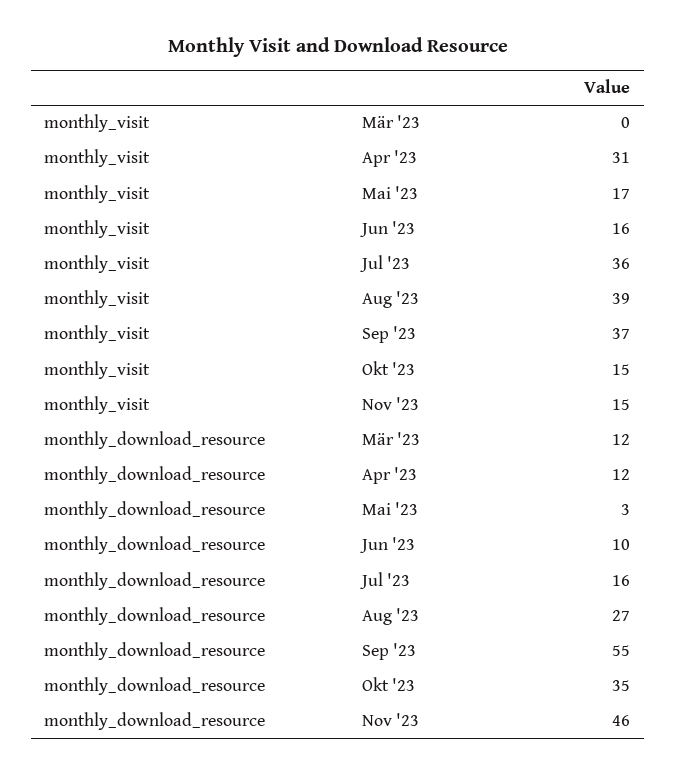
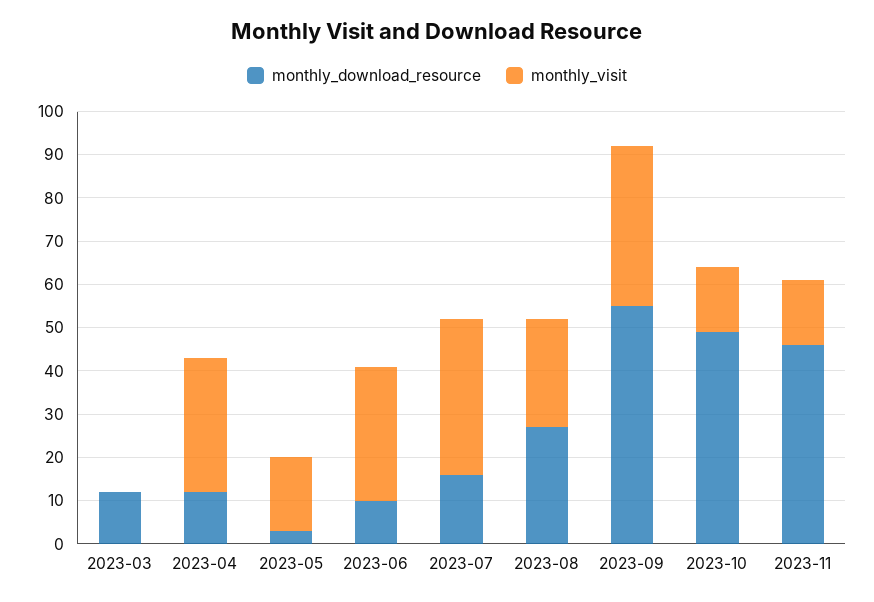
monthly_visit, Jun '23: 16 -> 30
monthly_visit, Aug '23: 39 -> 25
monthly_download_resource, Okt '23: 35 -> 50

